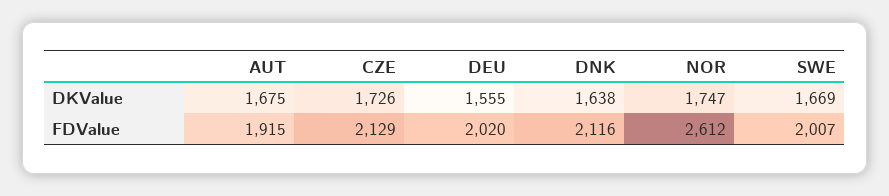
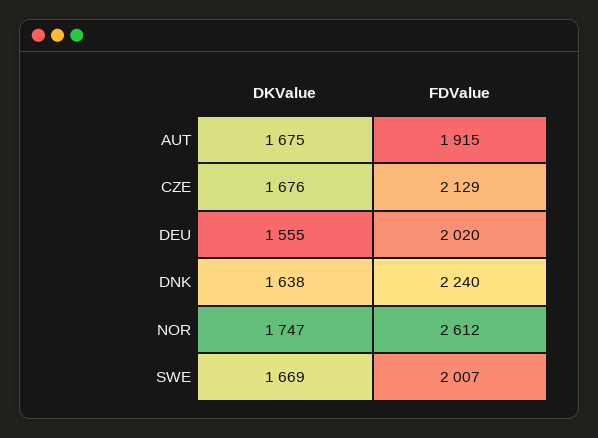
CZE, DKValue: 1726 -> 1676
DNK, FDValue: 2116 -> 2240

